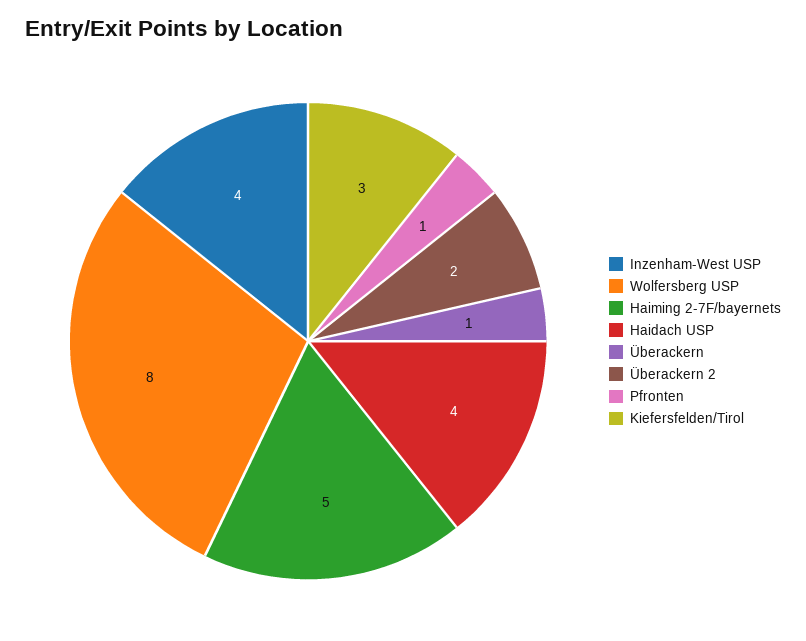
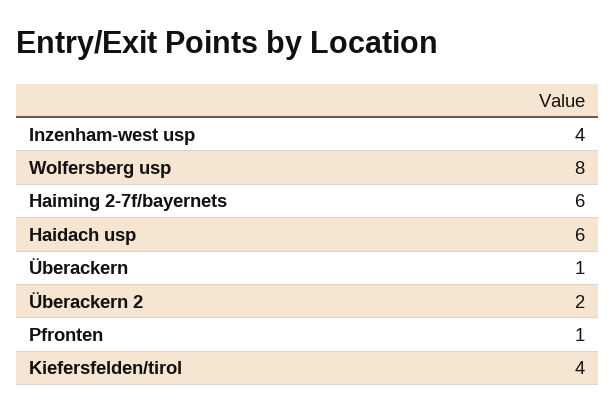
Haiming 2-7F/bayernets: 5 -> 6
Haidach USP: 4 -> 6
Kiefersfelden/Tirol: 3 -> 4

